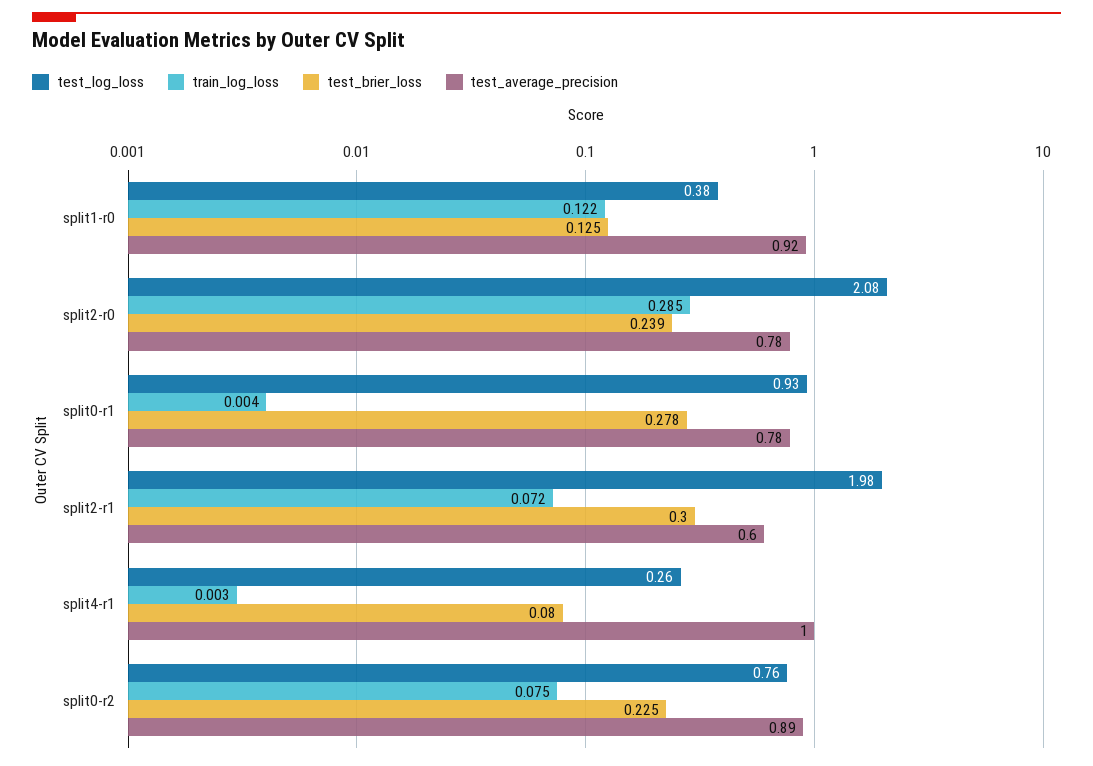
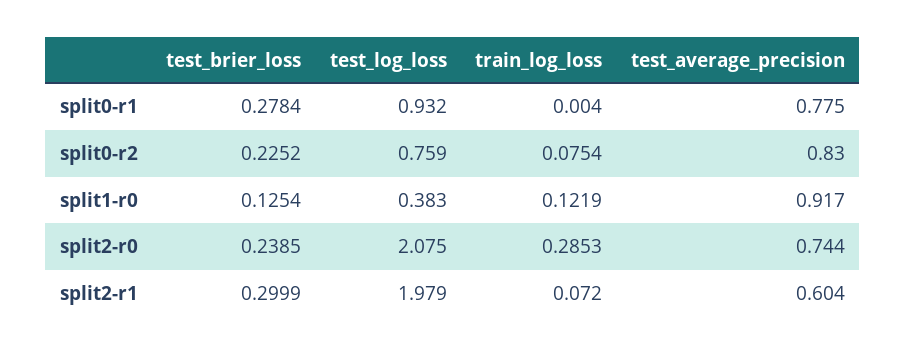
test_average_precision, split2-r0: 0.78 -> 0.744
test_log_loss, split4-r1: 0.26 -> none
train_log_loss, split4-r1: 0.003 -> none
test_brier_loss, split4-r1: 0.08 -> none
test_average_precision, split4-r1: 1 -> none
test_average_precision, split0-r2: 0.89 -> 0.83

